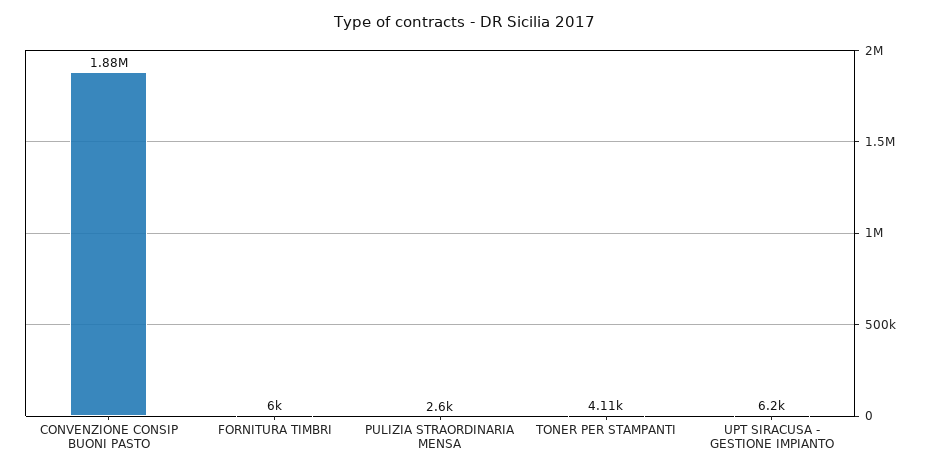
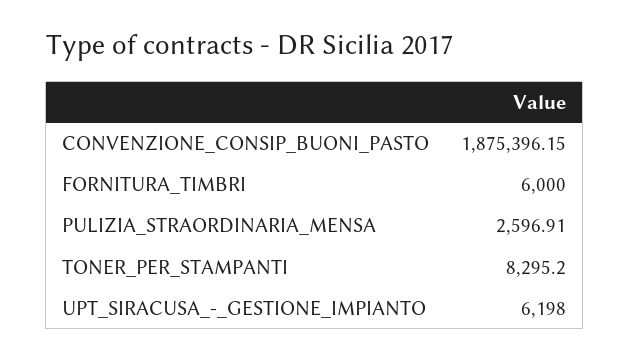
TONER PER STAMPANTI: 4110 -> 8295.2

